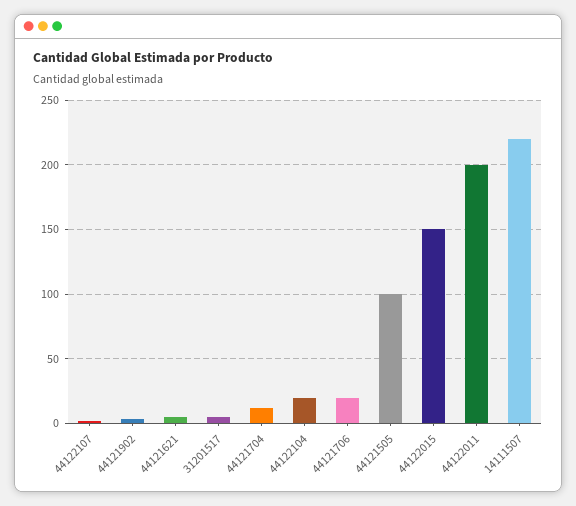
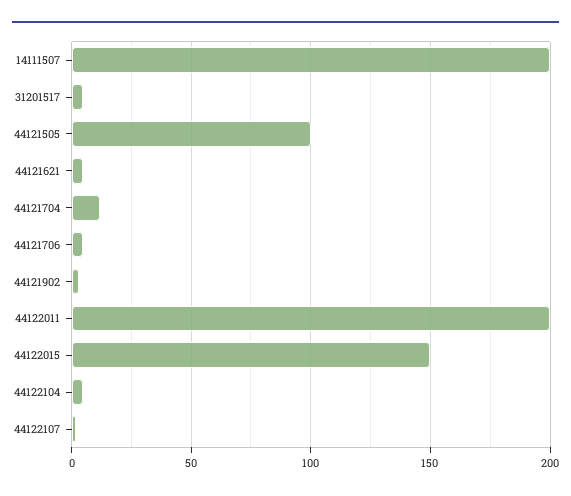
44122104: 20 -> 5
44121706: 20 -> 5
14111507: 220 -> 200

